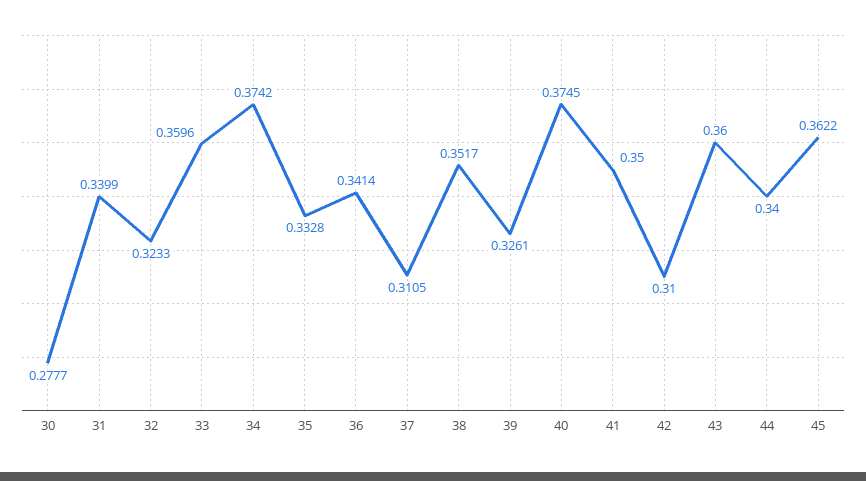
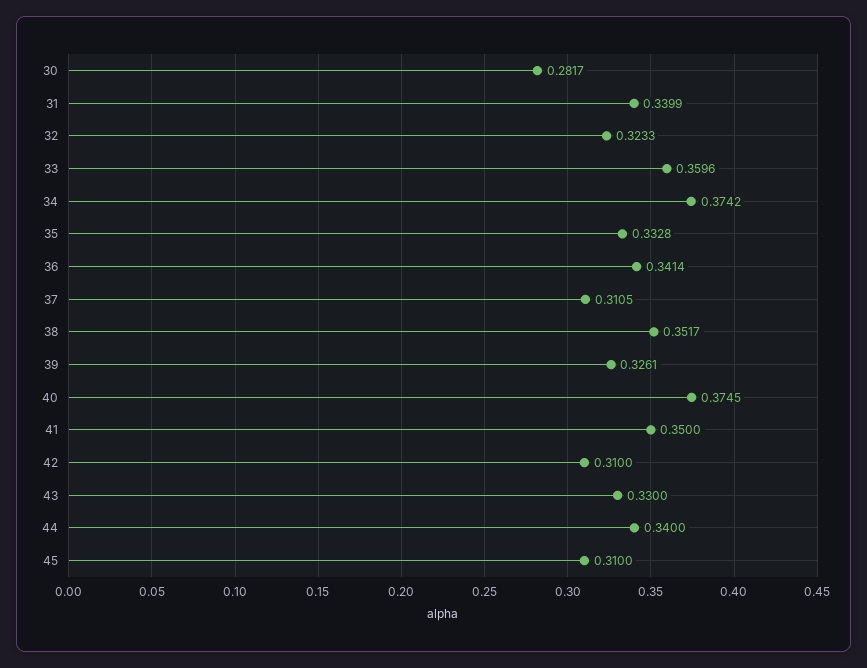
30: 0.2777 -> 0.2817
43: 0.36 -> 0.33
45: 0.3622 -> 0.31

